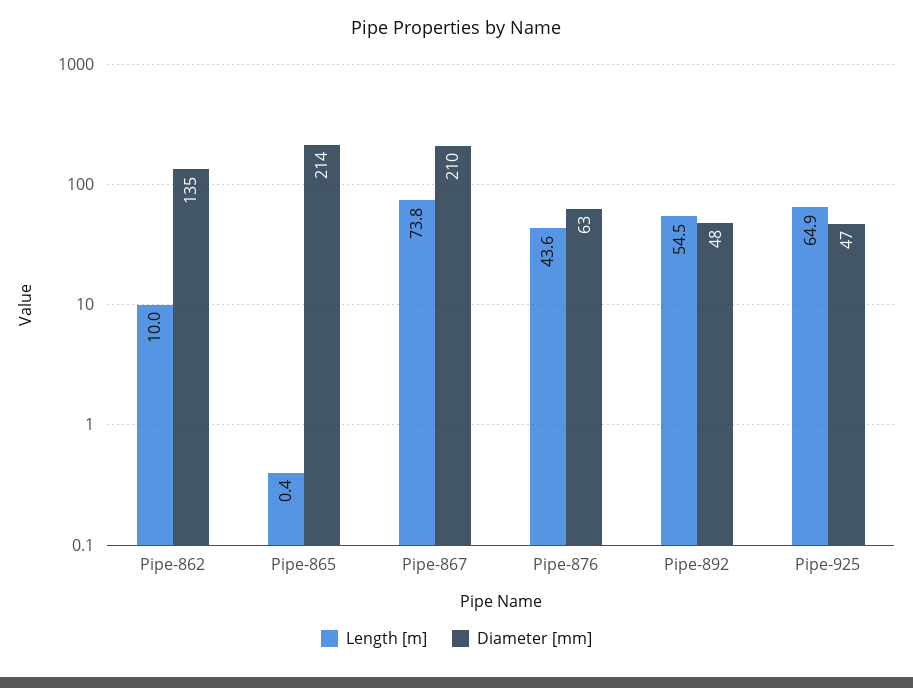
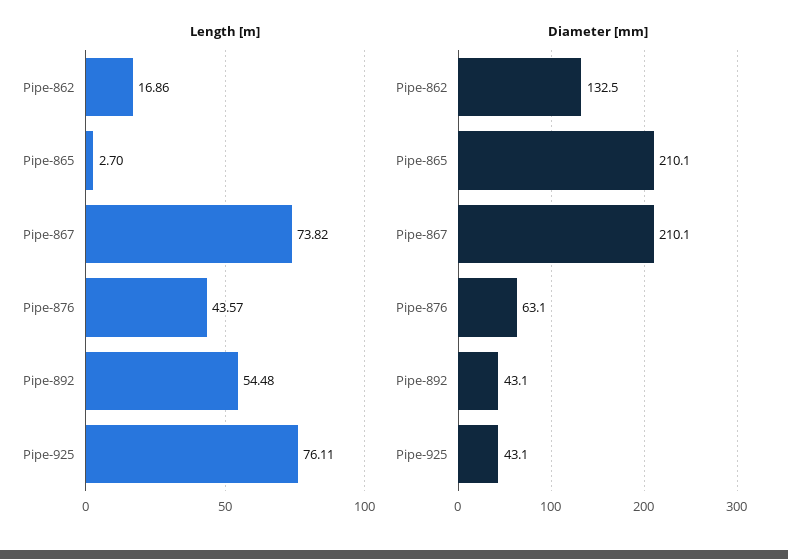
Length [m], Pipe-862: 10 -> 16.86
Diameter [mm], Pipe-862: 135 -> 132.5
Length [m], Pipe-865: 0.4 -> 2.7
Diameter [mm], Pipe-865: 214 -> 210.1
Diameter [mm], Pipe-892: 48 -> 43.1
Length [m], Pipe-925: 64.9 -> 76.11
Diameter [mm], Pipe-925: 47 -> 43.1

